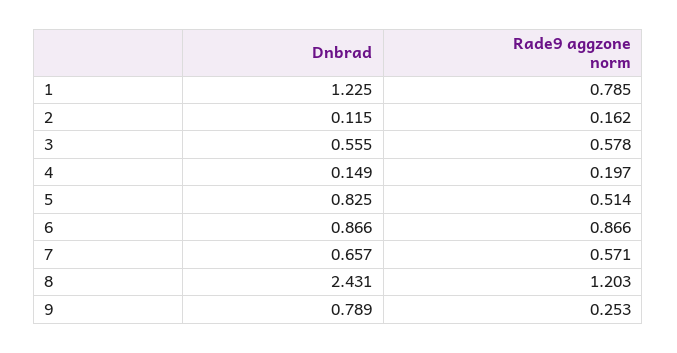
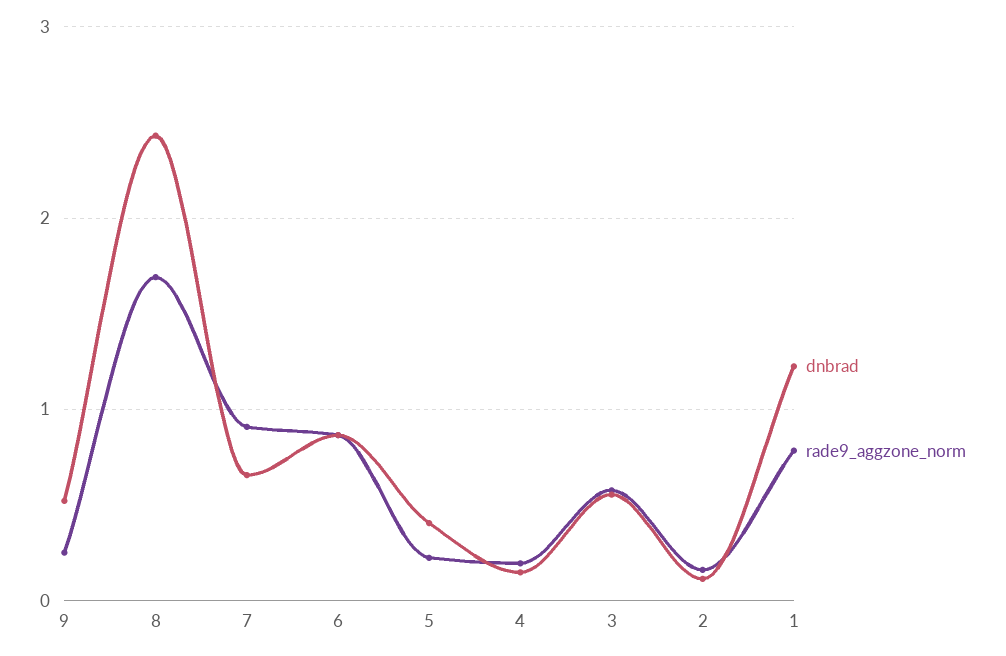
Dnbrad, 5: 0.825 -> 0.4
Rade9 aggzone norm, 5: 0.514 -> 0.2
Rade9 aggzone norm, 7: 0.571 -> 0.9
Rade9 aggzone norm, 8: 1.203 -> 1.7
Dnbrad, 9: 0.789 -> 0.5

